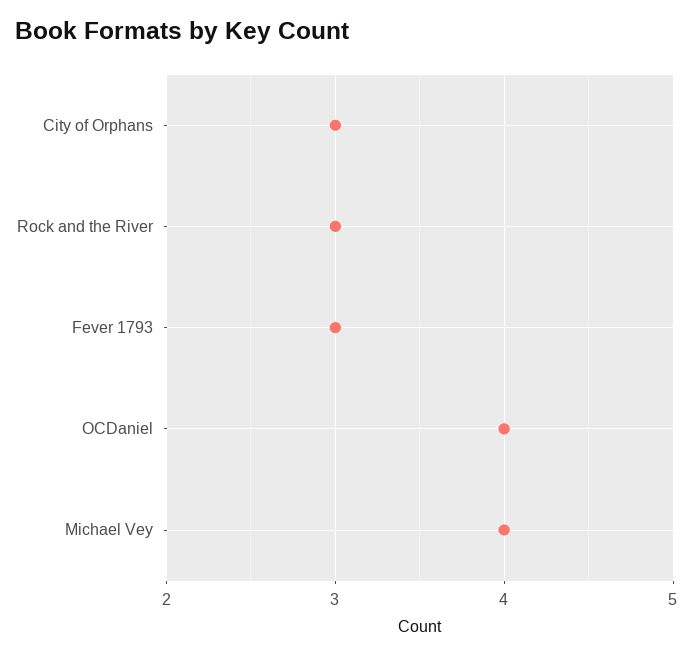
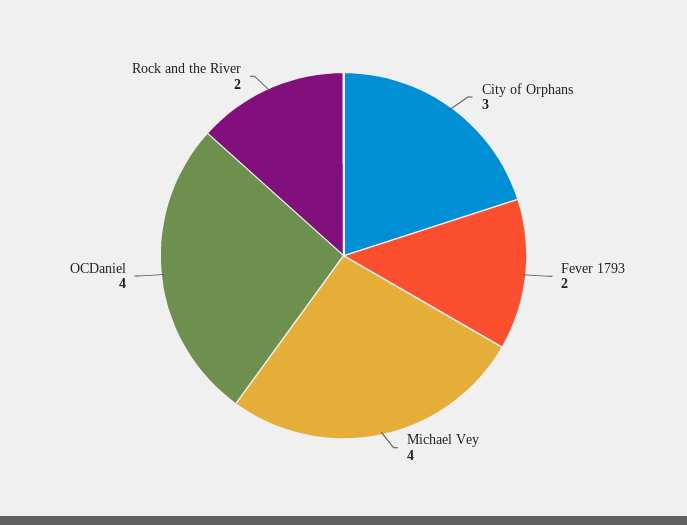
Rock and the River: 3 -> 2
Fever 1793: 3 -> 2

